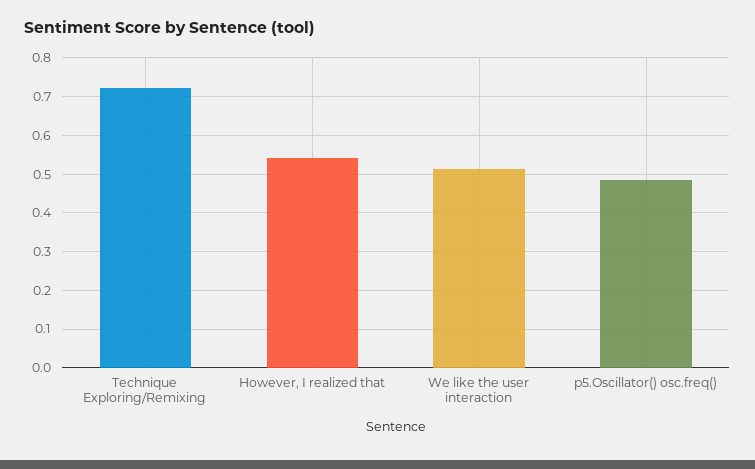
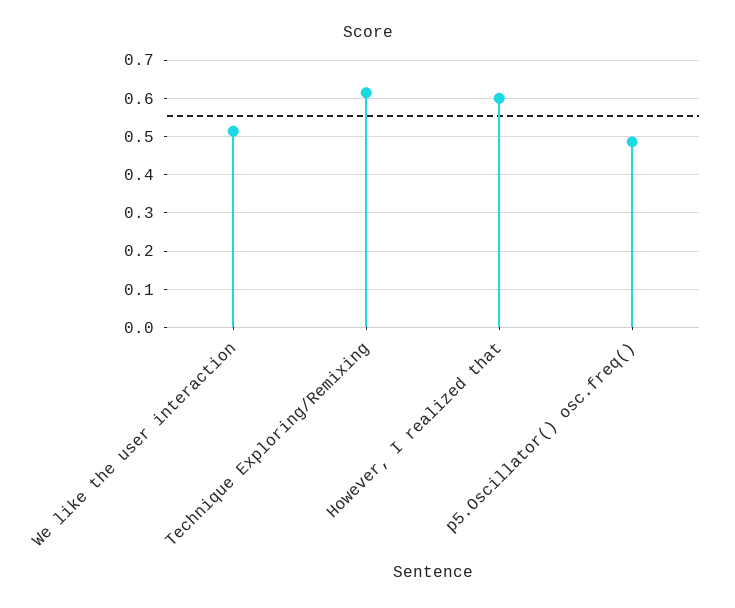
Technique Exploring/Remixing: 0.72 -> 0.62
However, I realized that: 0.54 -> 0.6

